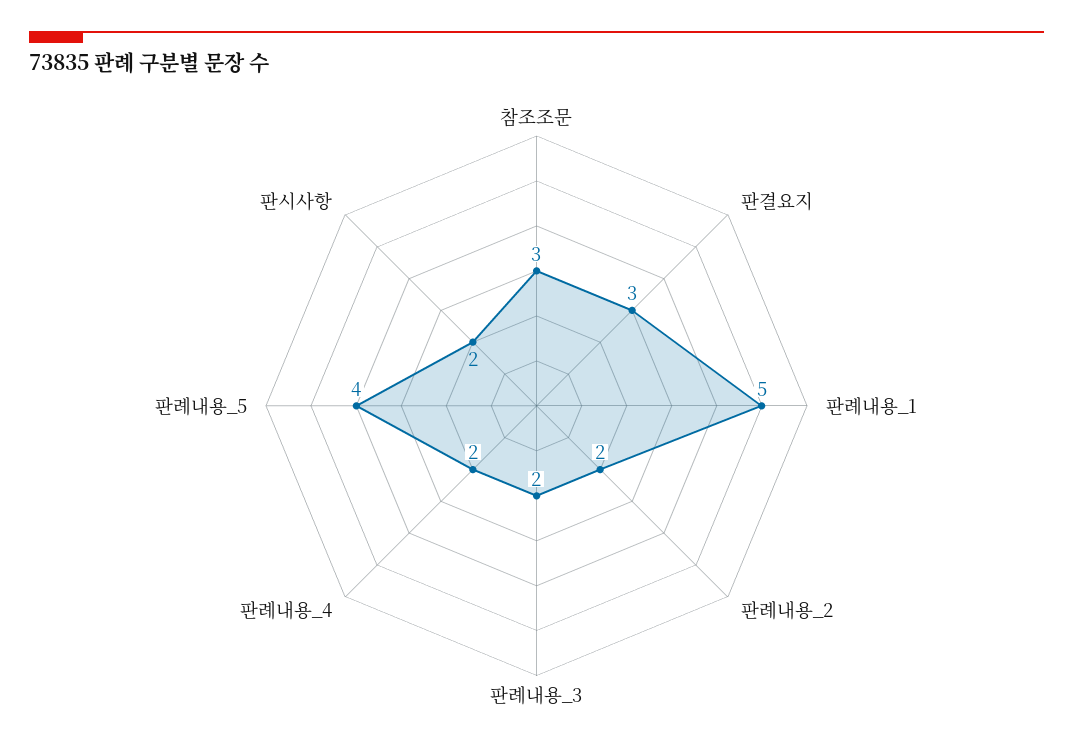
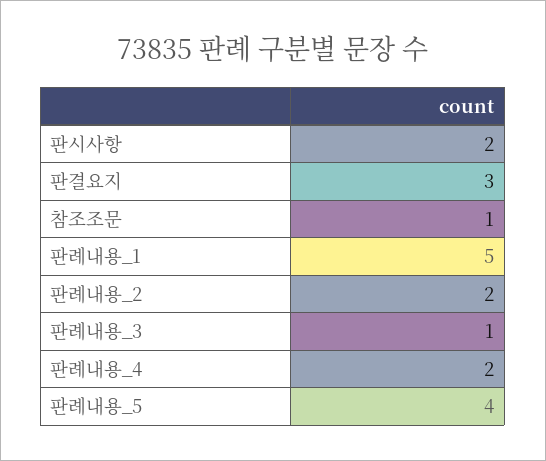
참조조문: 3 -> 1
판례내용_3: 2 -> 1

